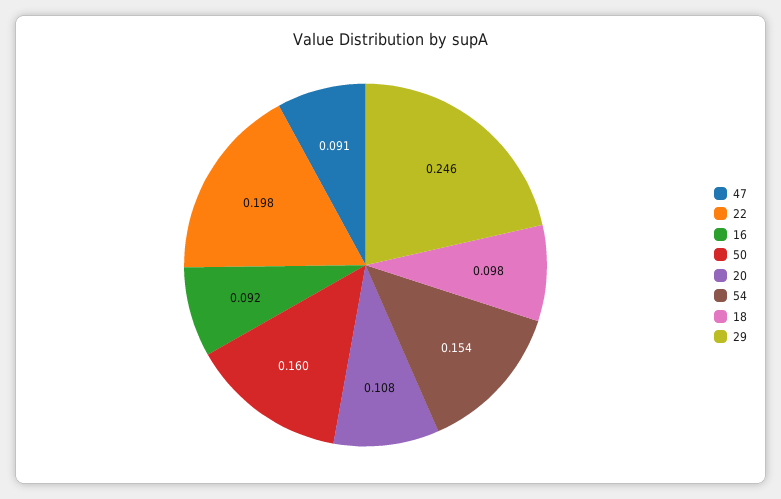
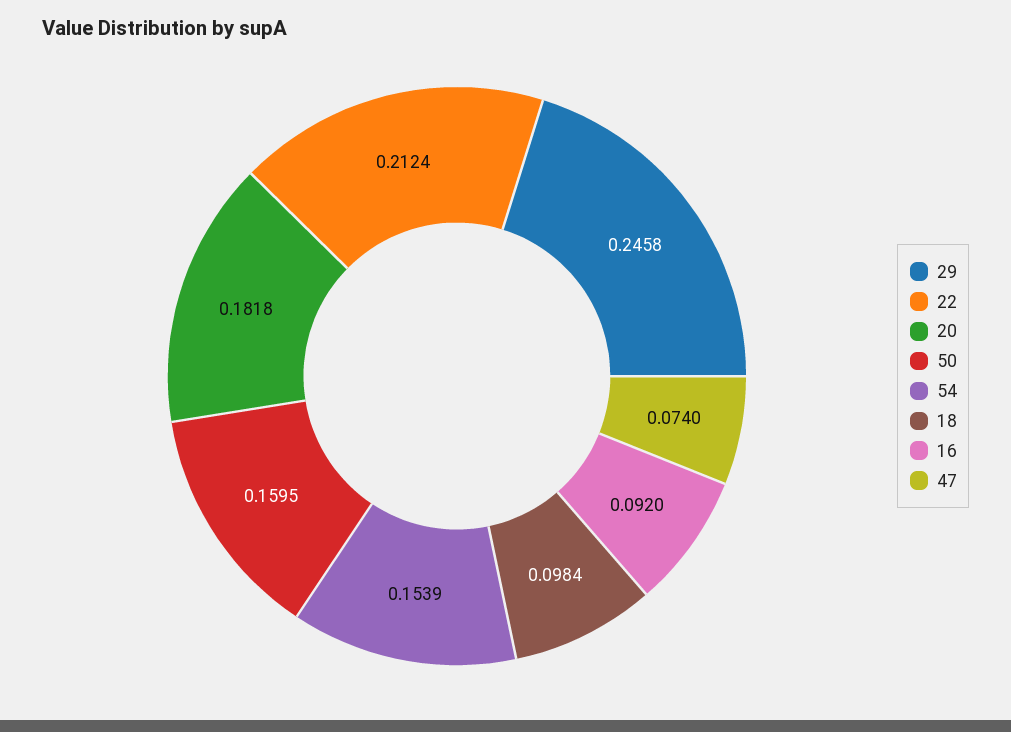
47: 0.091 -> 0.074
22: 0.198 -> 0.2124
20: 0.108 -> 0.1818

